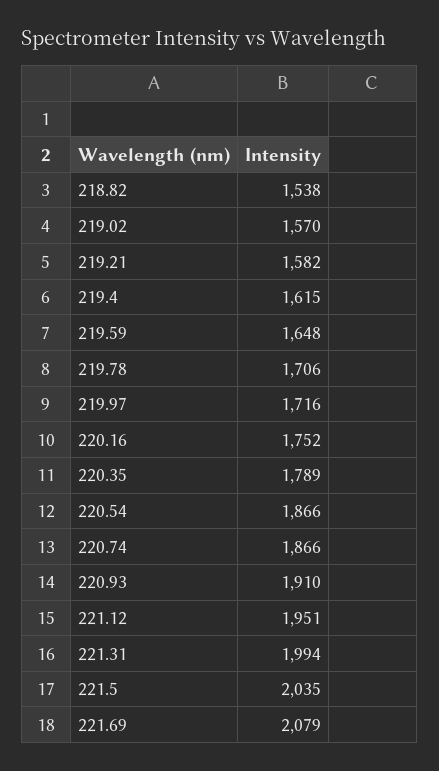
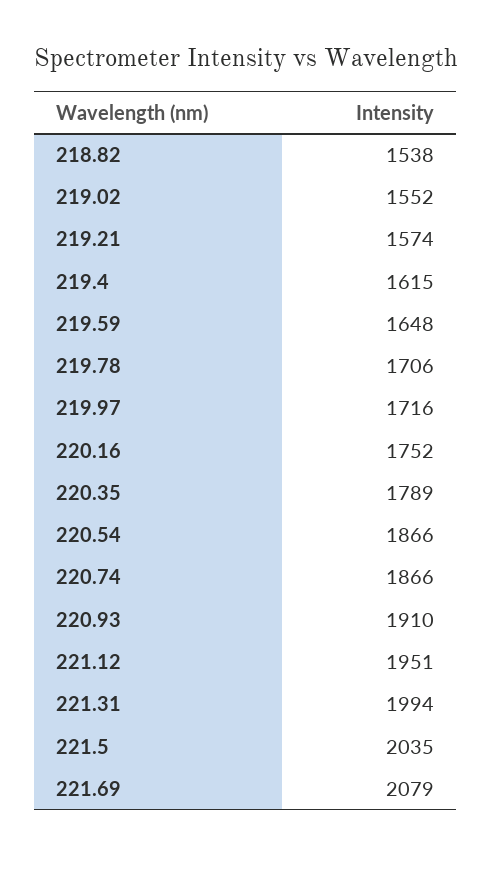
219.02: 1570 -> 1552
219.21: 1582 -> 1574

